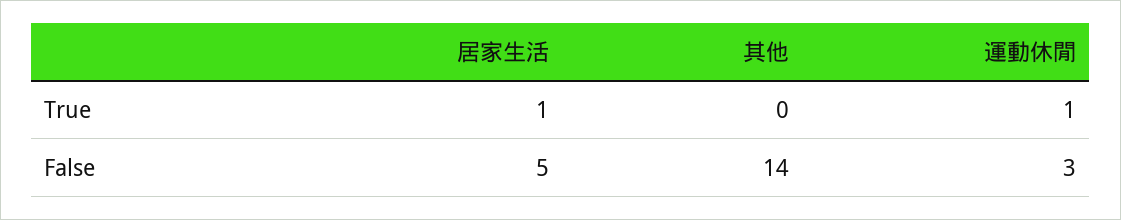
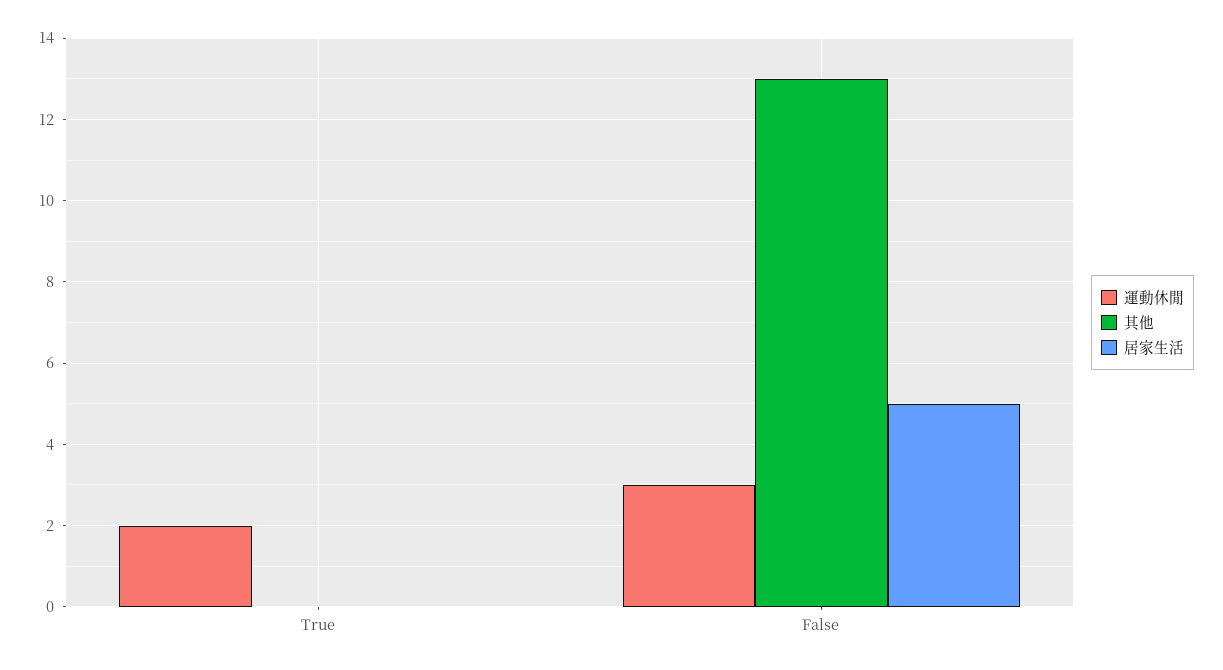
居家生活, True: 1 -> 0
運動休閒, True: 1 -> 2
其他, False: 14 -> 13

